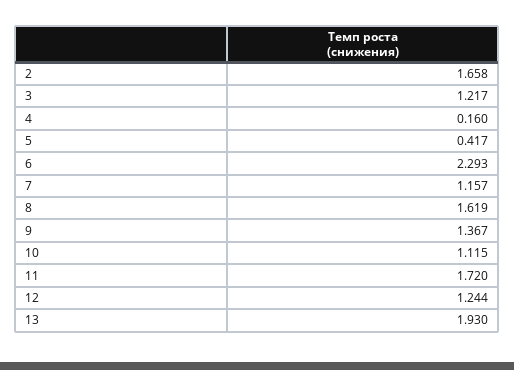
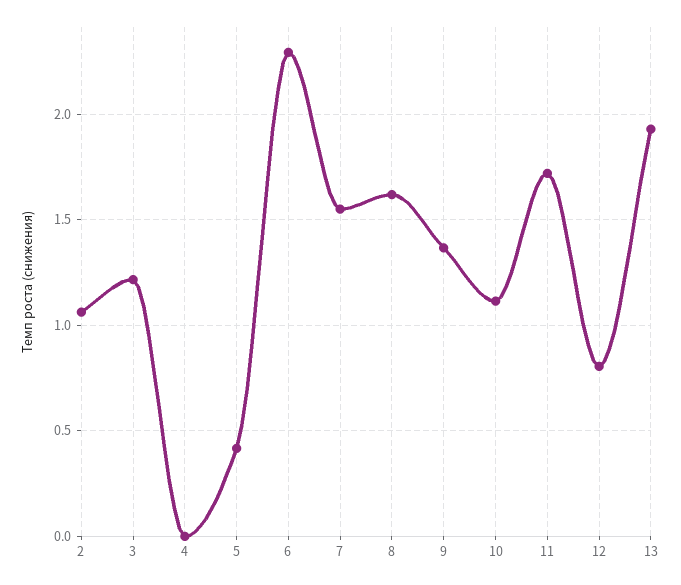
2: 1.658 -> 1.05
4: 0.16 -> 0
7: 1.157 -> 1.55
12: 1.244 -> 0.8

